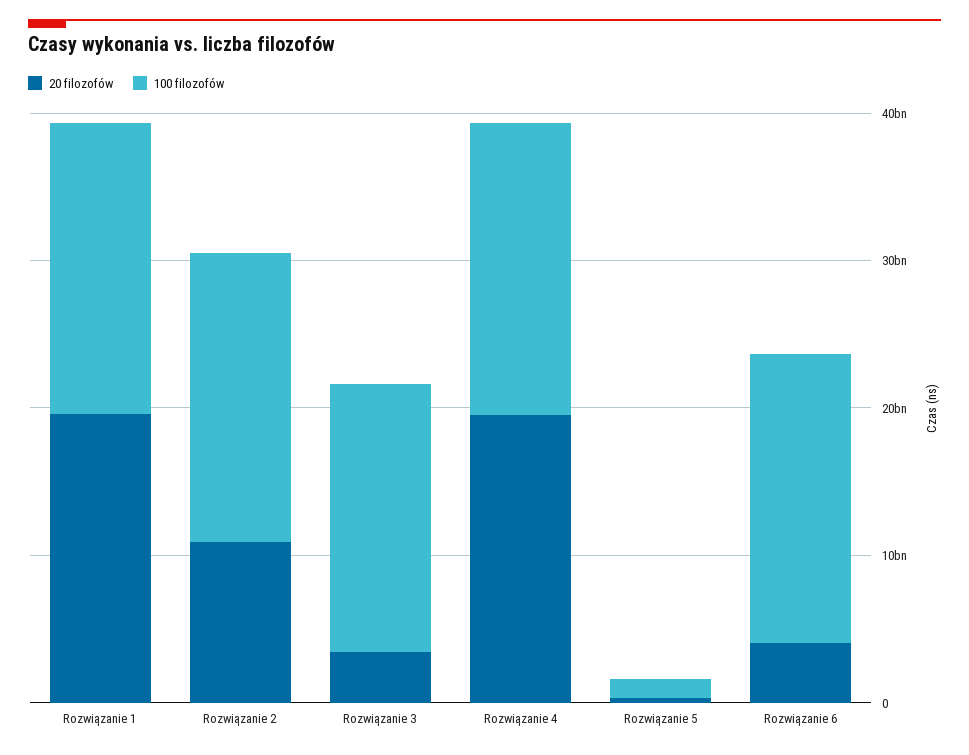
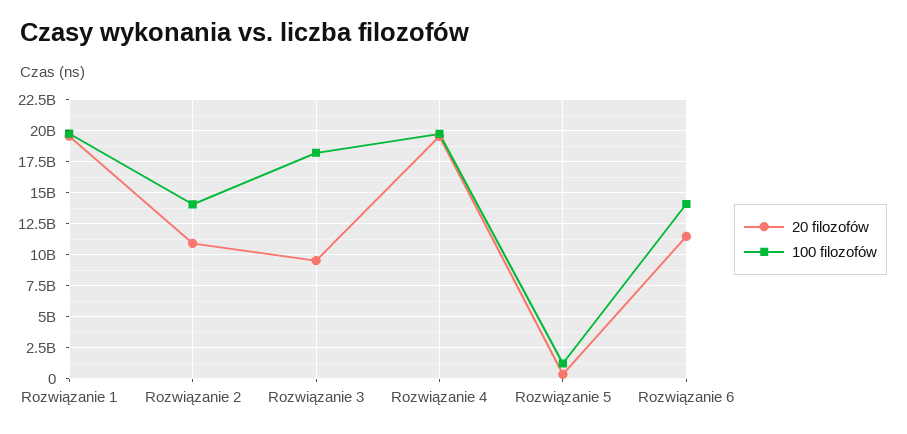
100 filozofów, Rozwiązanie 2: 20000000000 -> 14000000000
20 filozofów, Rozwiązanie 3: 4000000000 -> 9500000000
20 filozofów, Rozwiązanie 6: 4000000000 -> 11500000000
100 filozofów, Rozwiązanie 6: 20000000000 -> 14000000000

